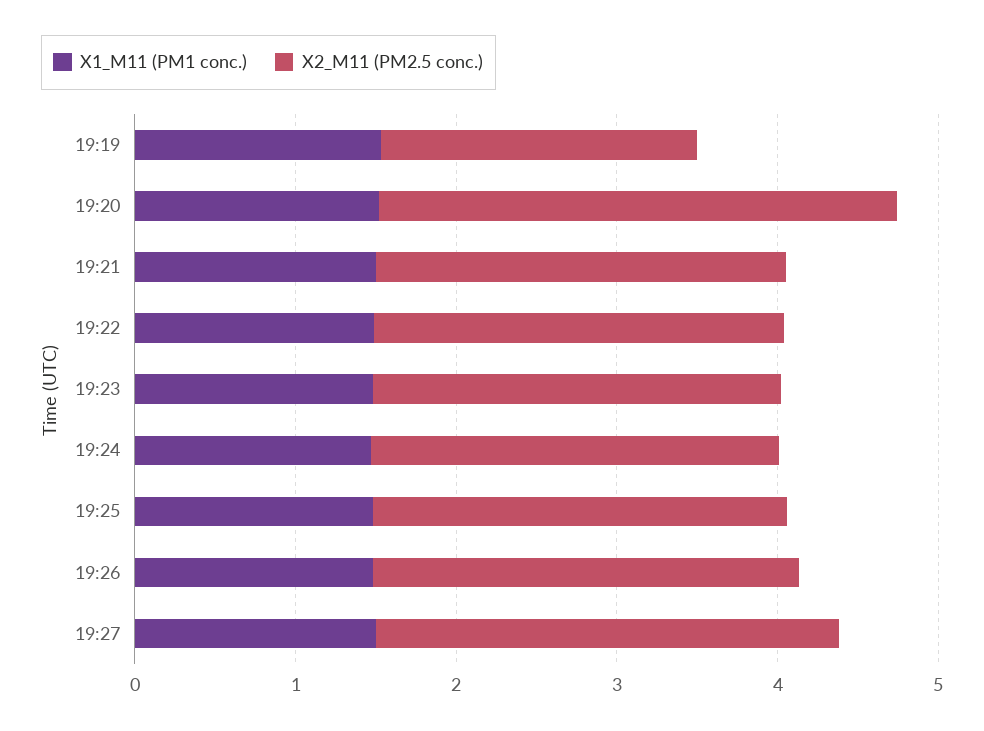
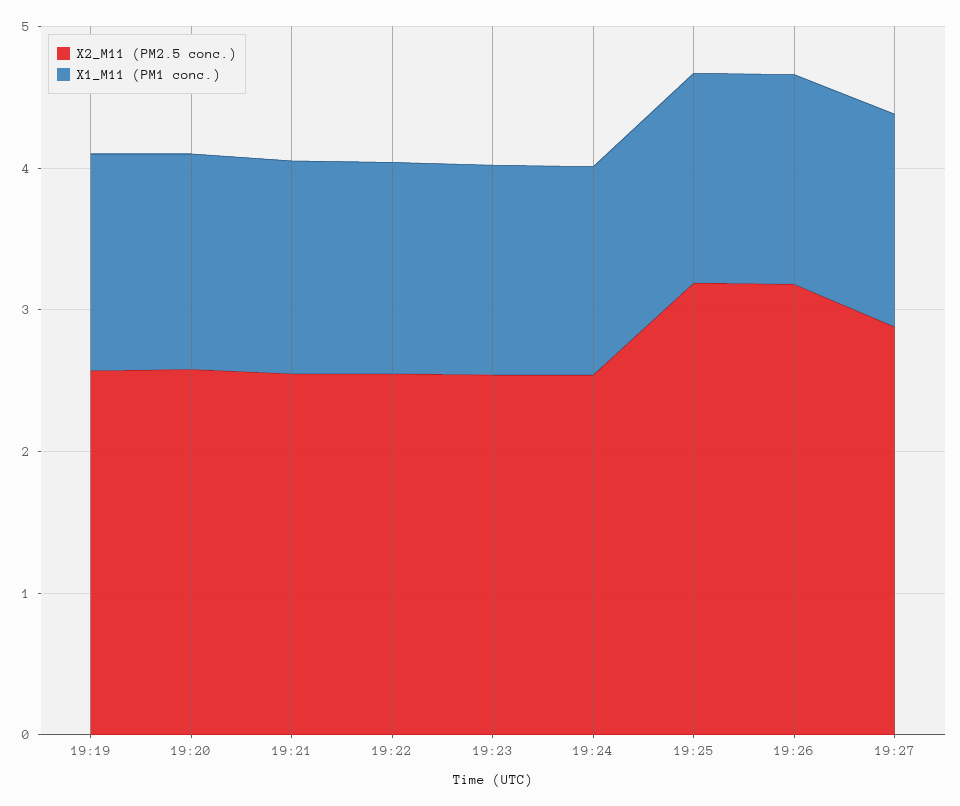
X2_M11 (PM2.5 conc.), 19:19: 2 -> 2.6
X2_M11 (PM2.5 conc.), 19:20: 3.2 -> 2.6
X2_M11 (PM2.5 conc.), 19:25: 2.6 -> 3.2
X2_M11 (PM2.5 conc.), 19:26: 2.6 -> 3.2

